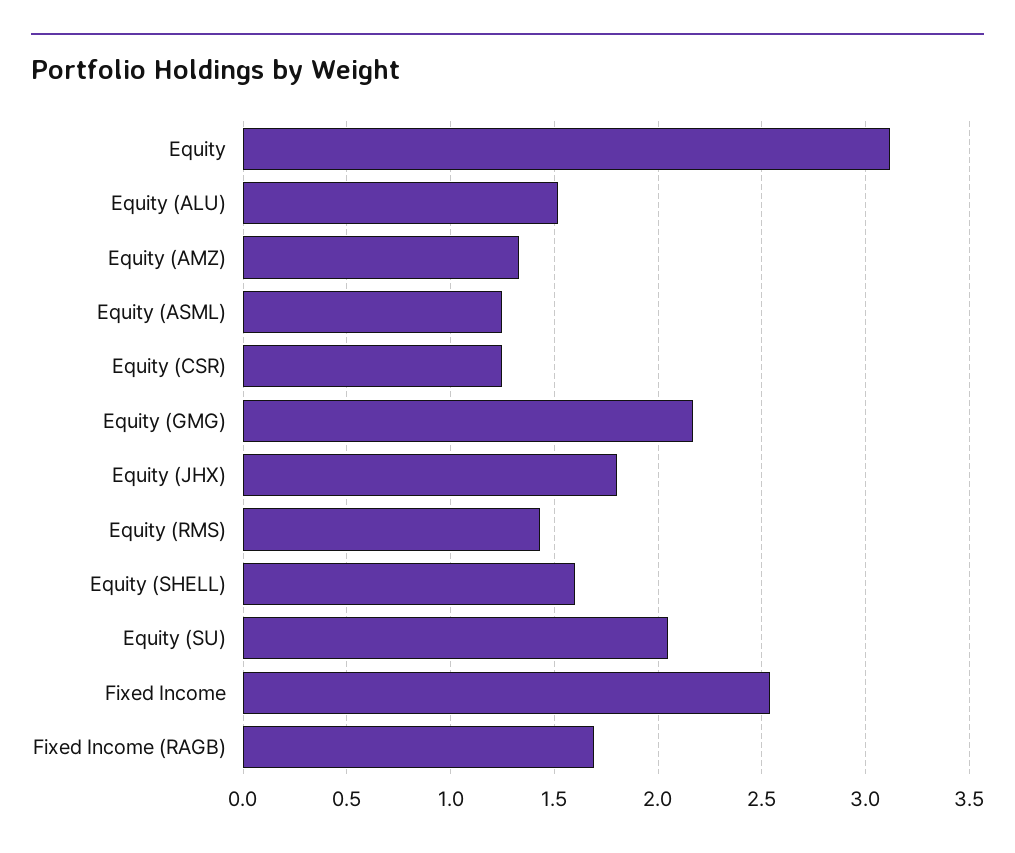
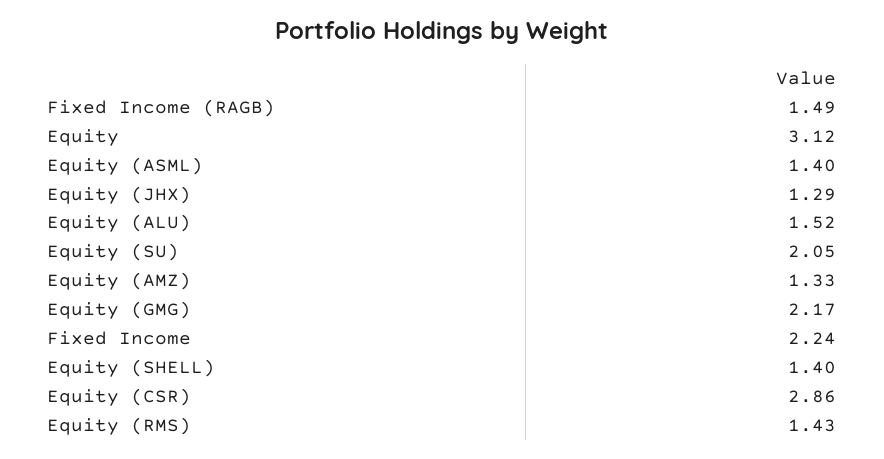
Equity (ASML): 1.25 -> 1.4
Equity (CSR): 1.25 -> 2.86
Equity (JHX): 1.8 -> 1.29
Equity (SHELL): 1.6 -> 1.4
Fixed Income: 2.55 -> 2.24
Fixed Income (RAGB): 1.7 -> 1.49

